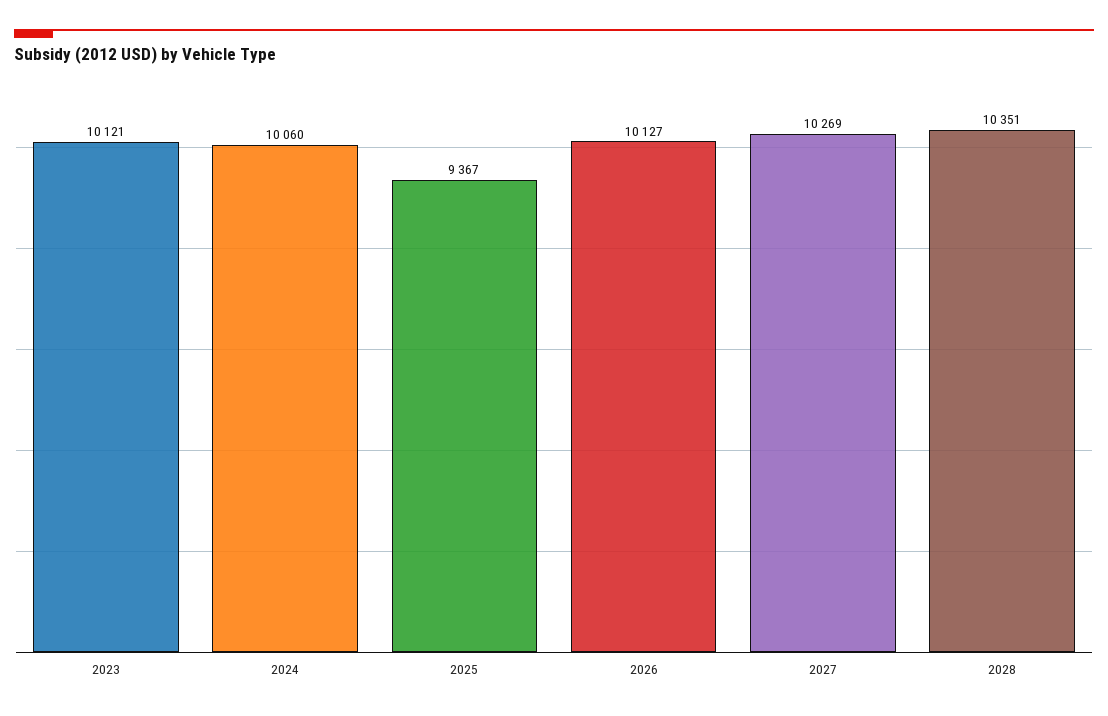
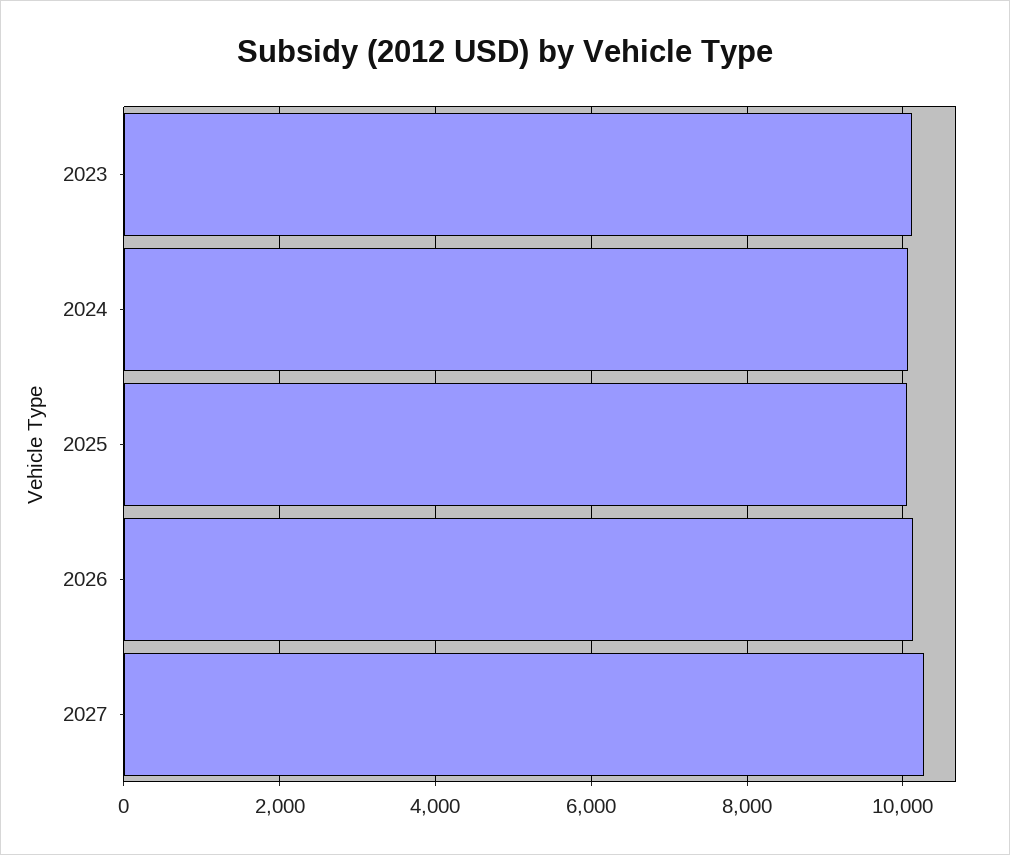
2025: 9367 -> 10000
2028: 10351 -> none

